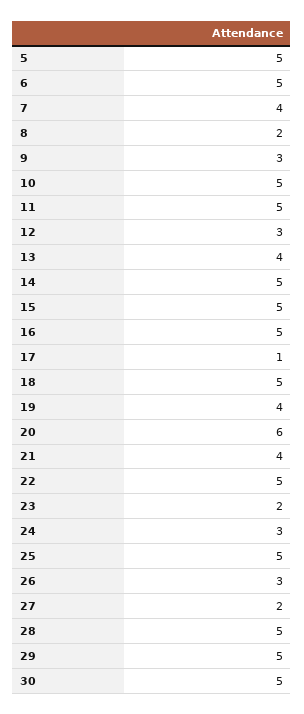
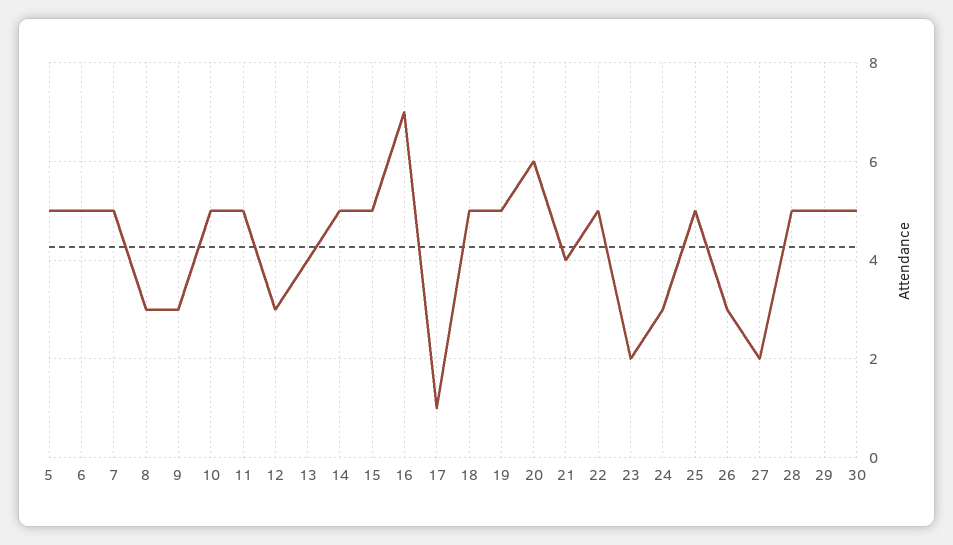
7: 4 -> 5
8: 2 -> 3
16: 5 -> 7
19: 4 -> 5

